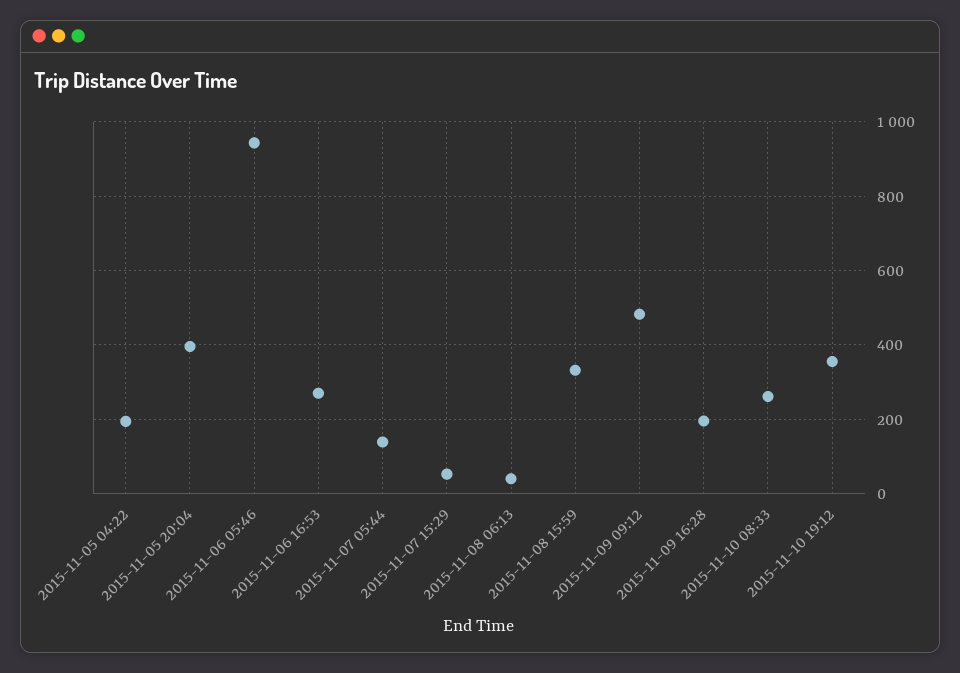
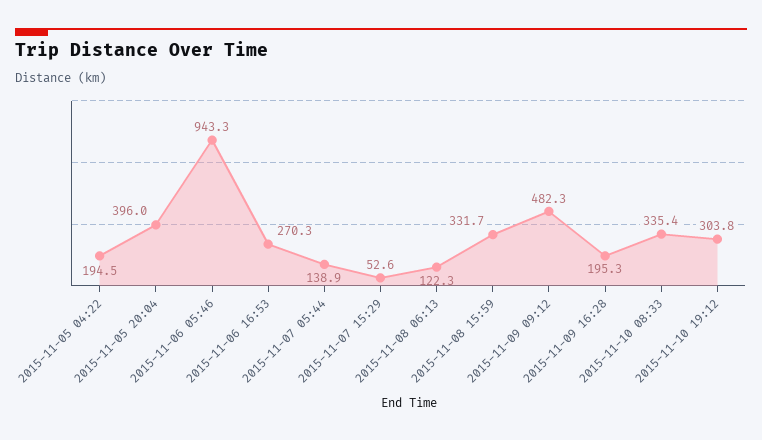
2015-11-08 06:13: 40 -> 122.3
2015-11-10 08:33: 260 -> 335.4
2015-11-10 19:12: 360 -> 303.8

